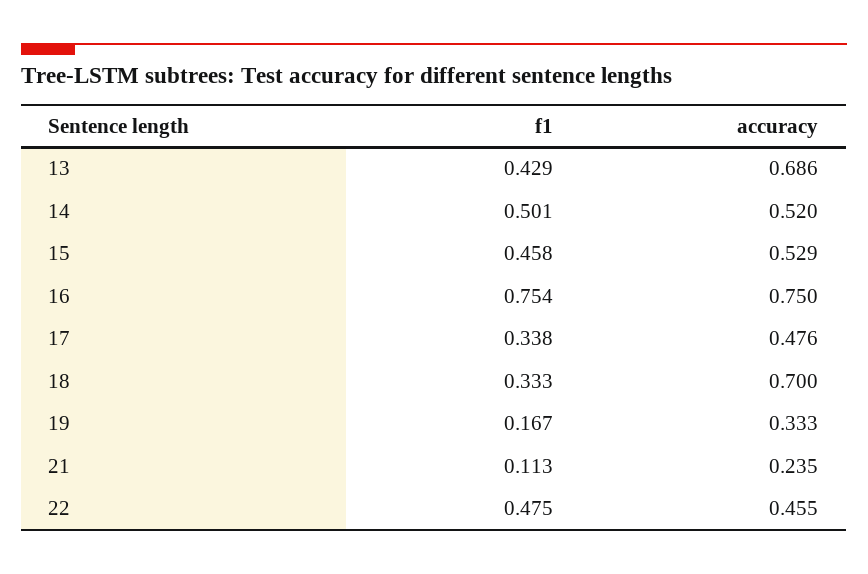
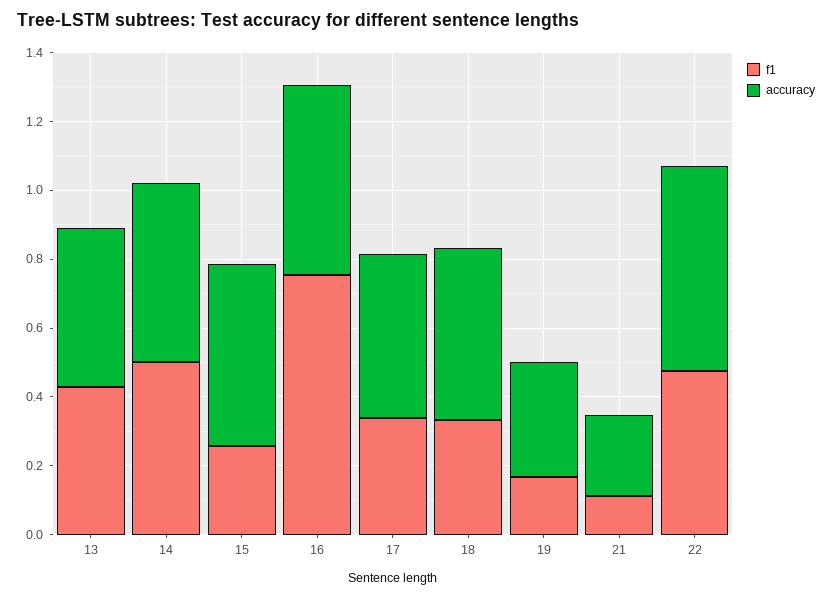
accuracy, 13: 0.686 -> 0.45
f1, 15: 0.458 -> 0.25
accuracy, 16: 0.75 -> 0.55
accuracy, 18: 0.7 -> 0.5
accuracy, 22: 0.455 -> 0.6

